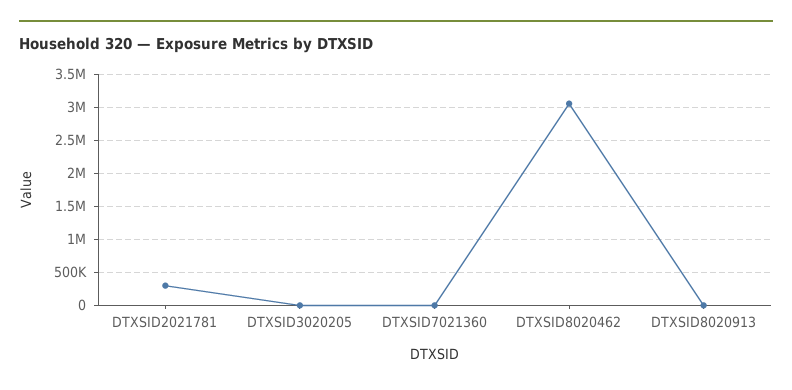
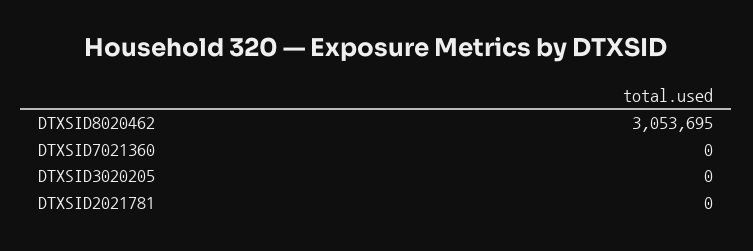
DTXSID2021781: 300000 -> 0
DTXSID8020913: 0 -> none

